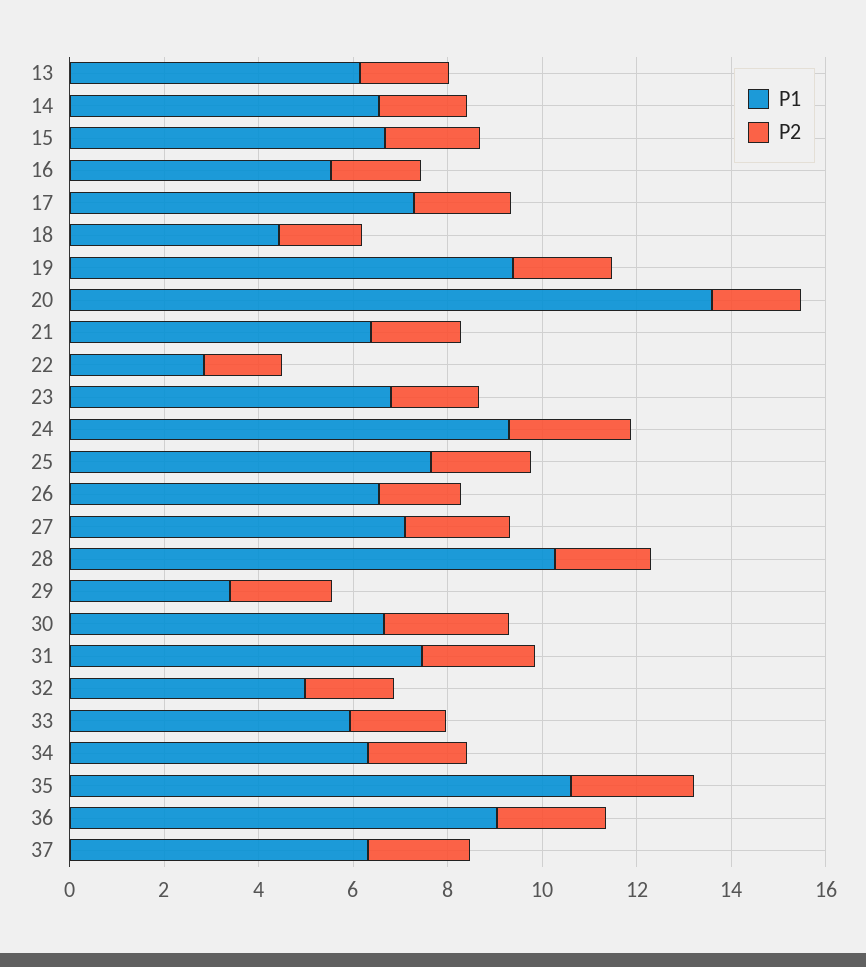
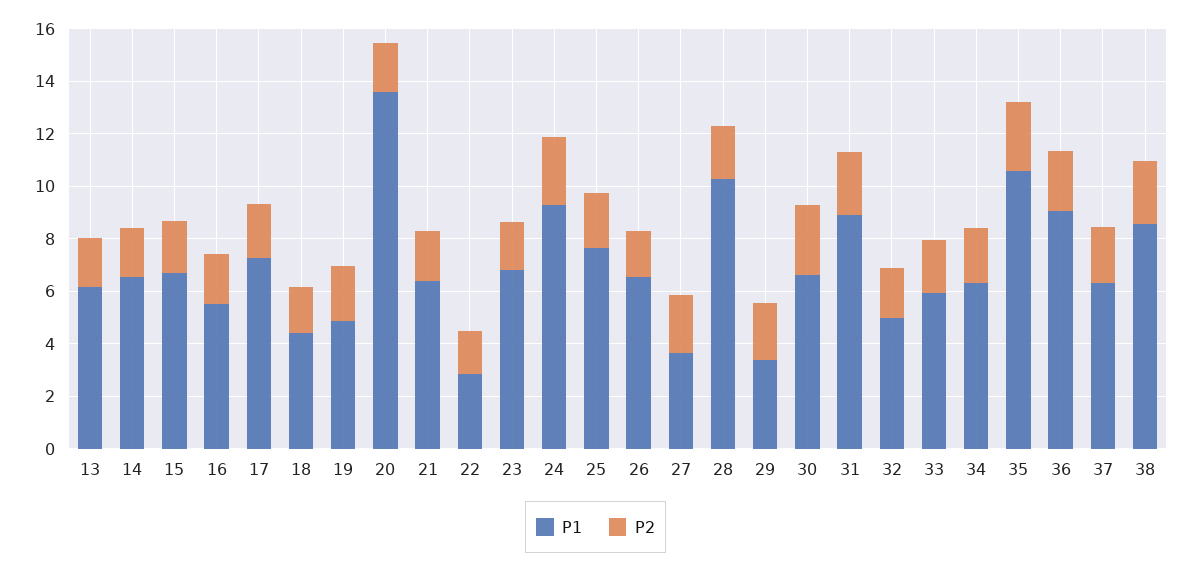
P1, 19: 9.5 -> 5
P1, 27: 7 -> 3.5
P1, 31: 7.5 -> 9
P1, 38: none -> 8.5
P2, 38: none -> 2.5

